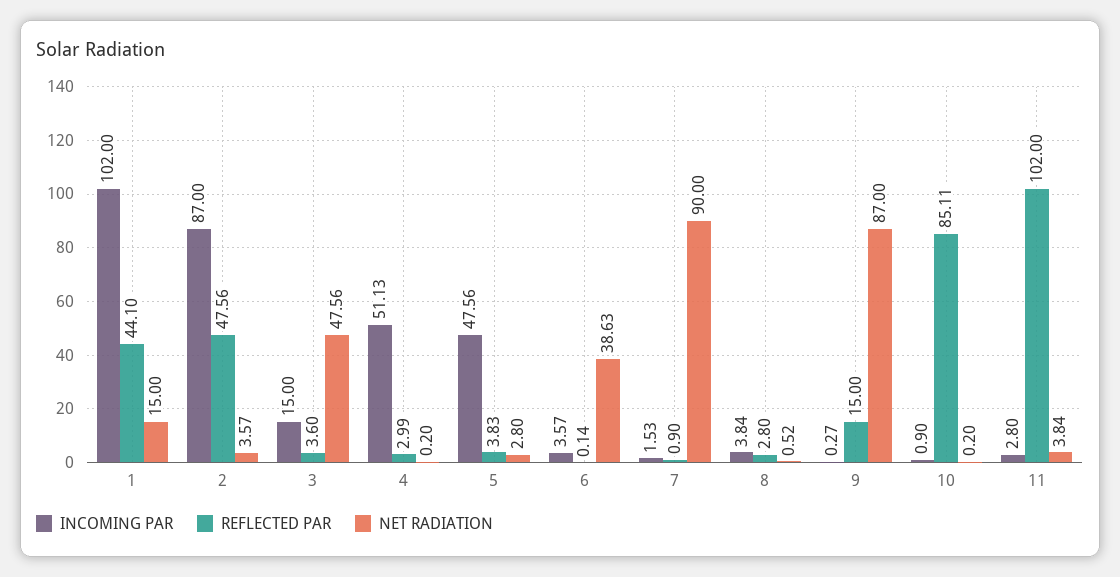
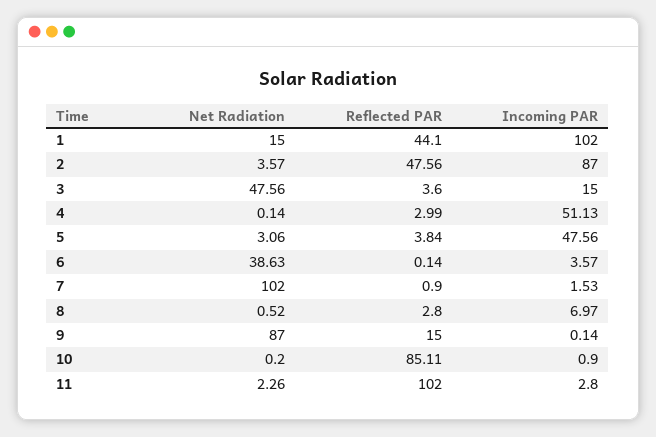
NET RADIATION, 4: 0.2 -> 0.14
REFLECTED PAR, 5: 3.83 -> 3.84
NET RADIATION, 5: 2.8 -> 3.06
NET RADIATION, 7: 90 -> 102
INCOMING PAR, 8: 3.84 -> 6.97
INCOMING PAR, 9: 0.27 -> 0.14
NET RADIATION, 11: 3.84 -> 2.26

